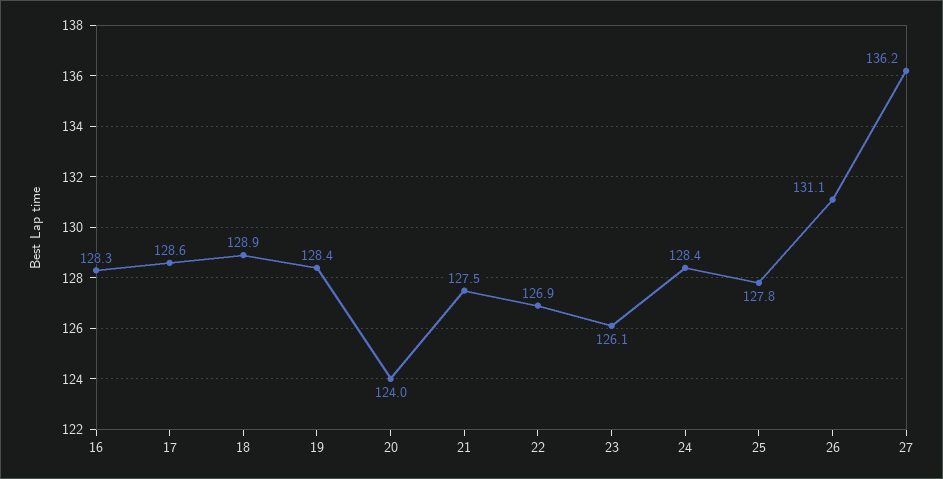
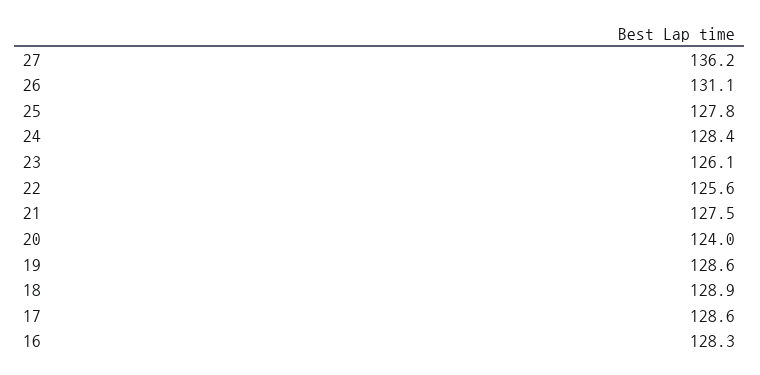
19: 128.4 -> 128.6
22: 126.9 -> 125.6

